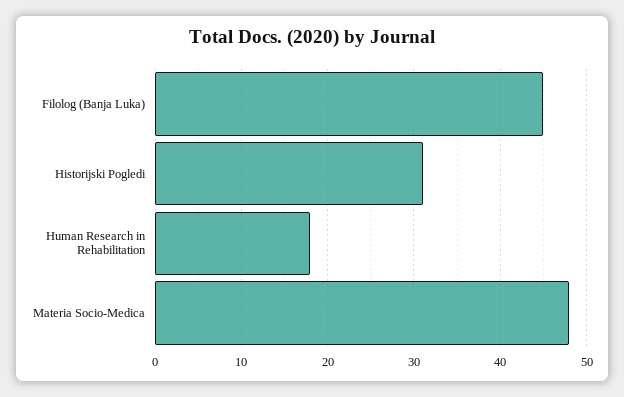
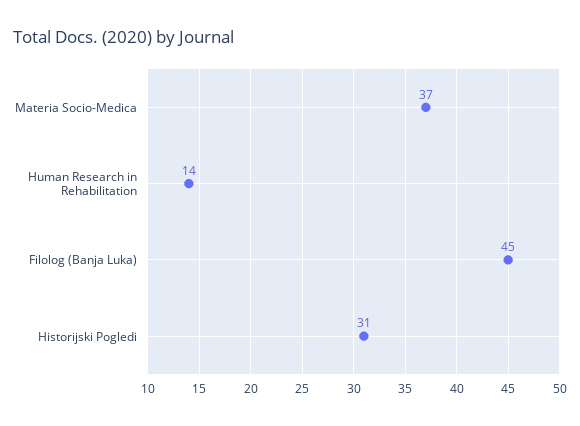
Human Research in Rehabilitation: 18 -> 14
Materia Socio-Medica: 48 -> 37

